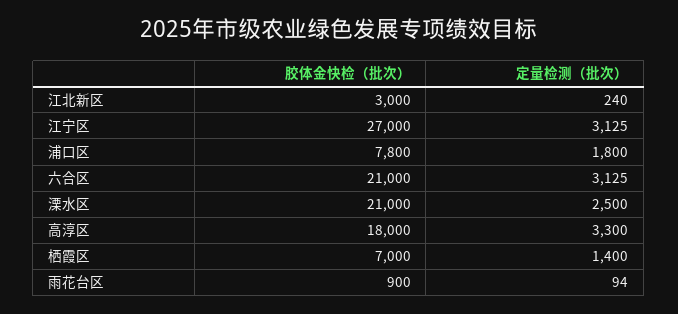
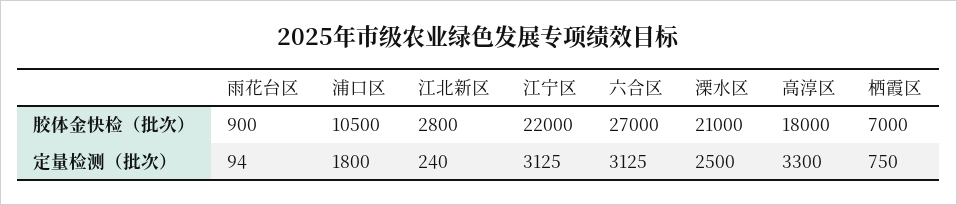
胶体金快检（批次）, 江北新区: 3000 -> 2800
胶体金快检（批次）, 江宁区: 27000 -> 22000
胶体金快检（批次）, 浦口区: 7800 -> 10500
胶体金快检（批次）, 六合区: 21000 -> 27000
定量检测（批次）, 栖霞区: 1400 -> 750

